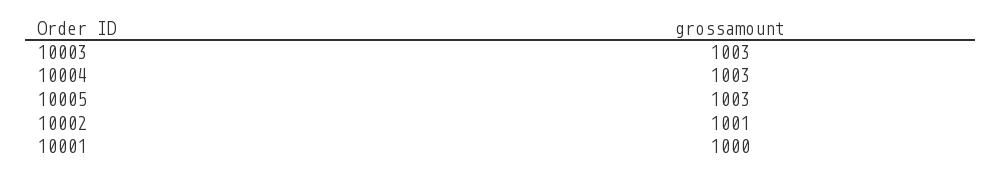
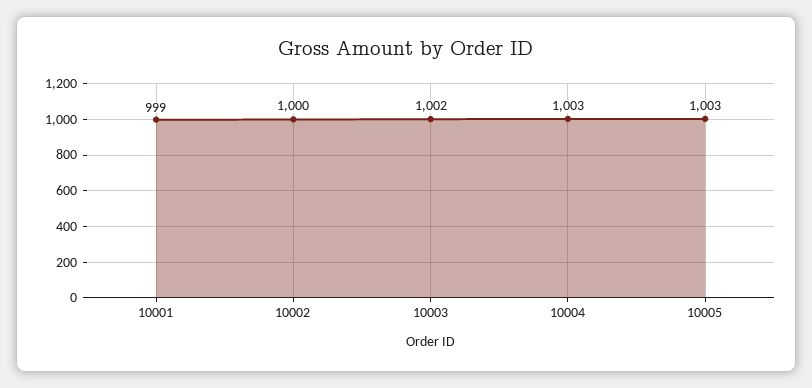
10003: 1003 -> 1002
10002: 1001 -> 1000
10001: 1000 -> 999

